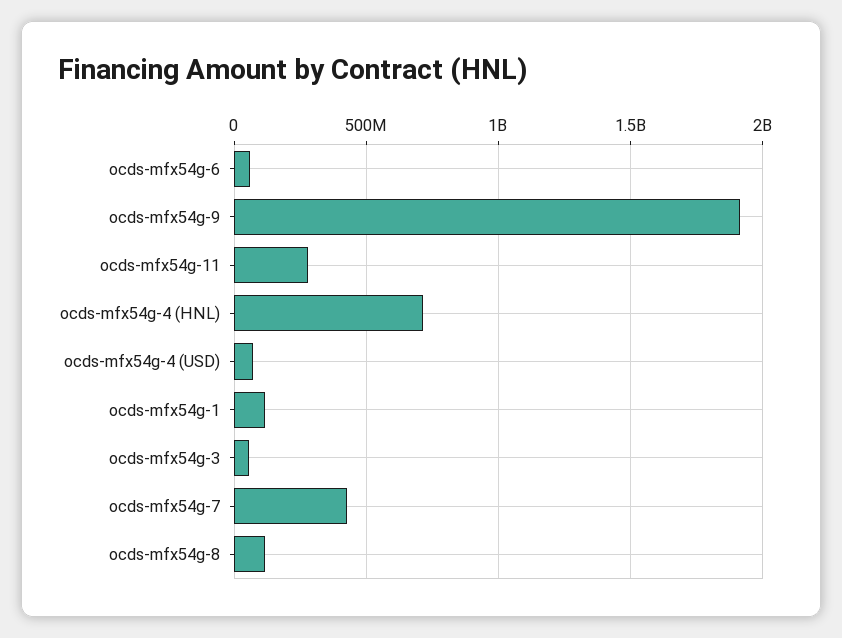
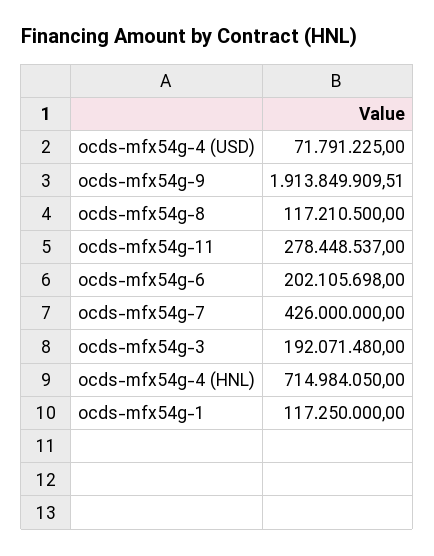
ocds-mfx54g-6: 50000000 -> 202105698
ocds-mfx54g-3: 50000000 -> 192071480

